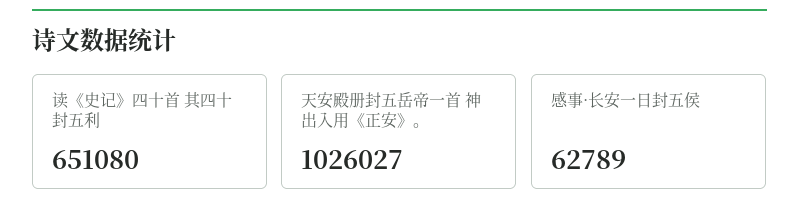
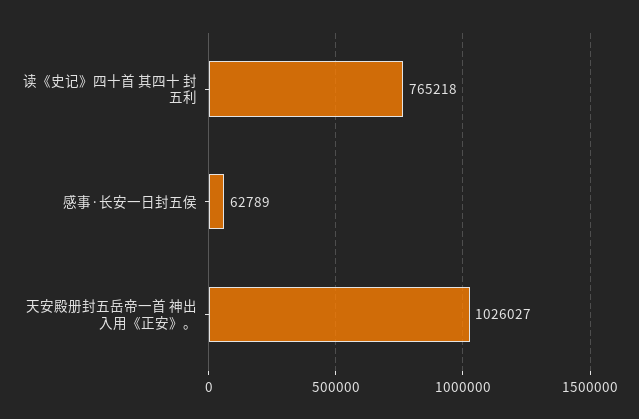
读《史记》四十首 其四十 封五利: 651080 -> 765218

